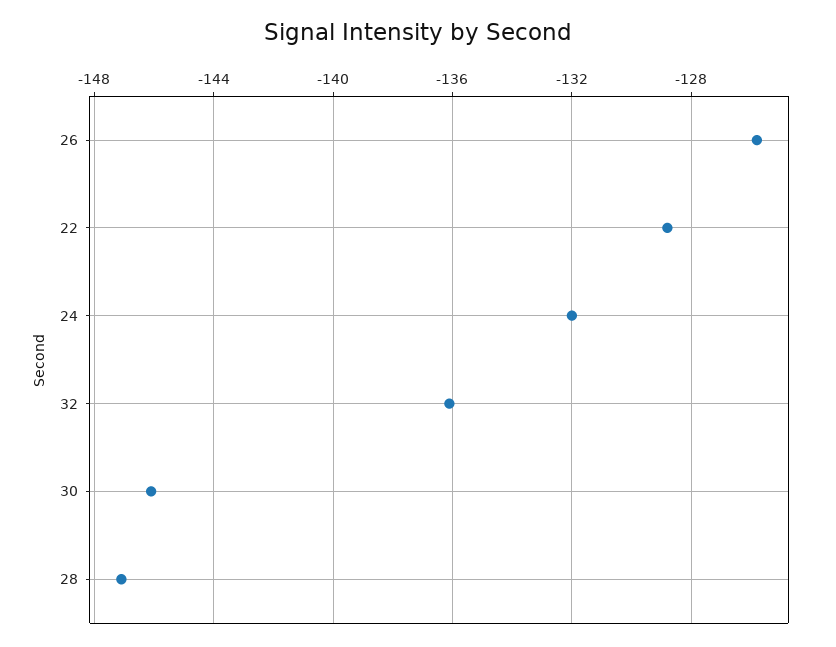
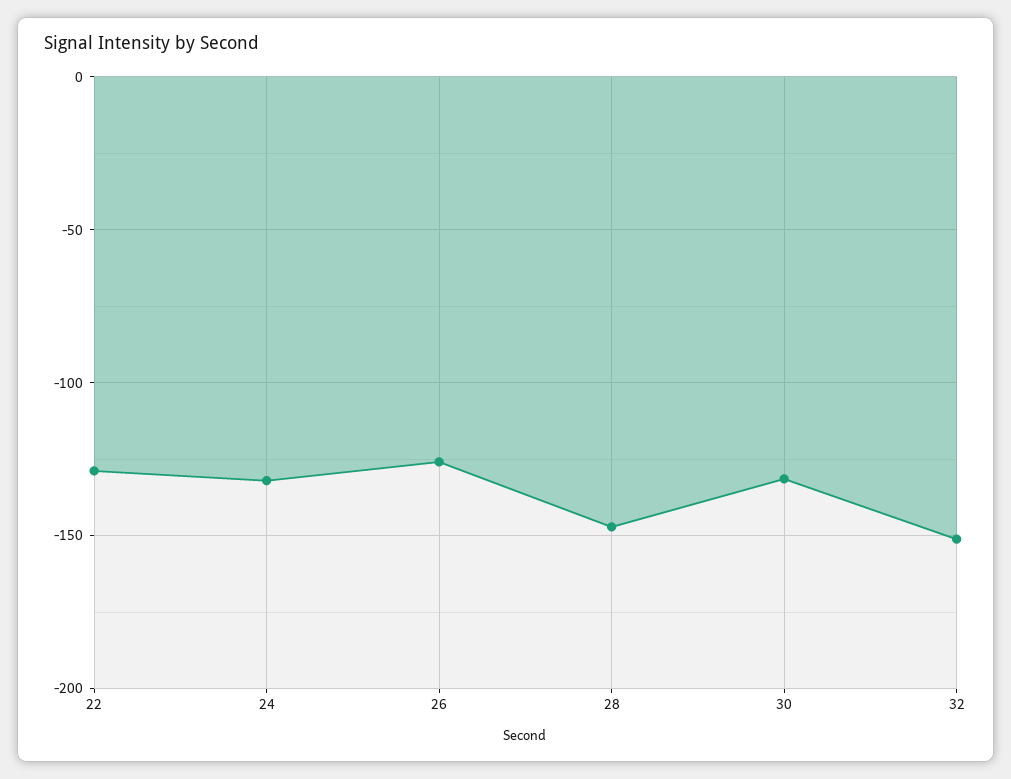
32: -136 -> -150
30: -146 -> -130

